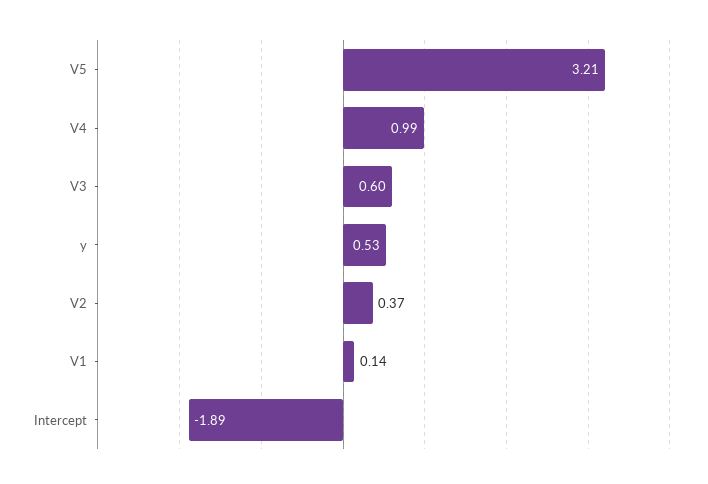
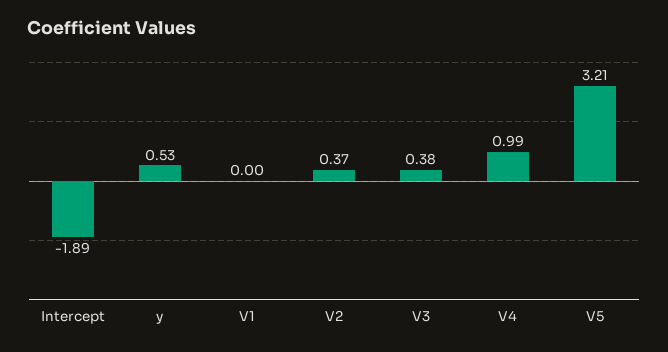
V3: 0.6 -> 0.38
V1: 0.14 -> 0

